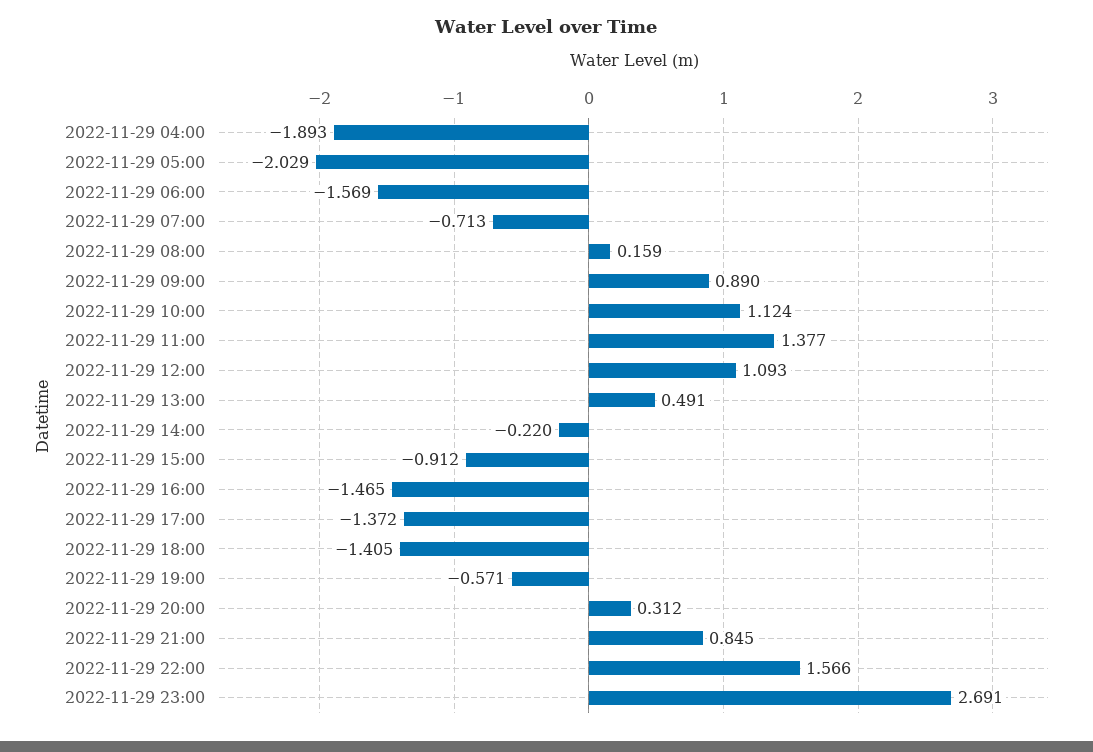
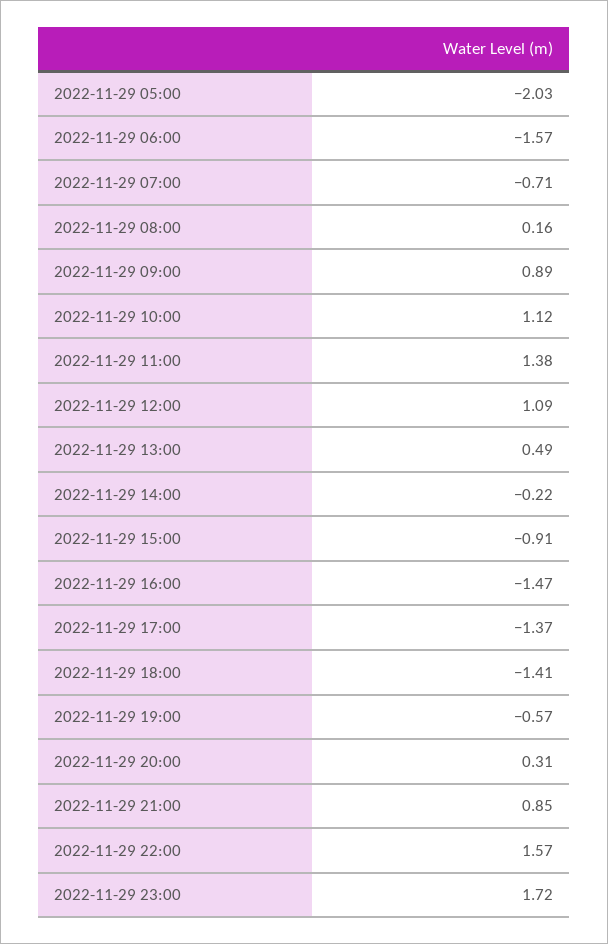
2022-11-29 04:00: -1.893 -> none
2022-11-29 23:00: 2.691 -> 1.72

